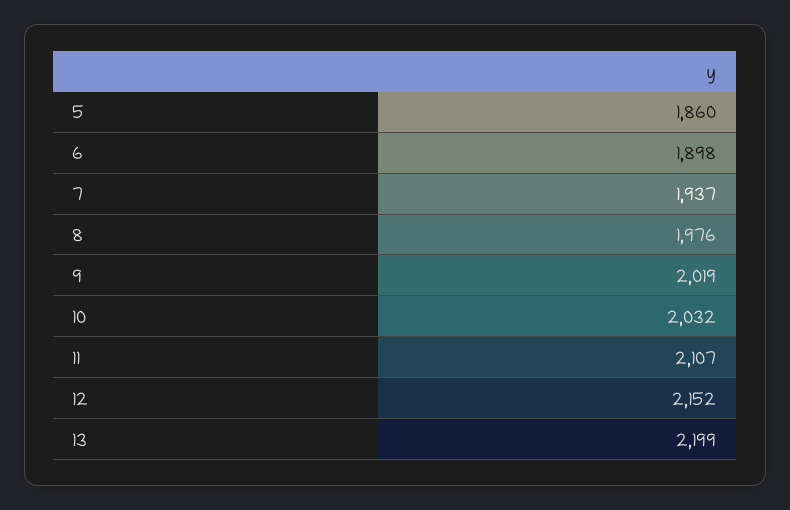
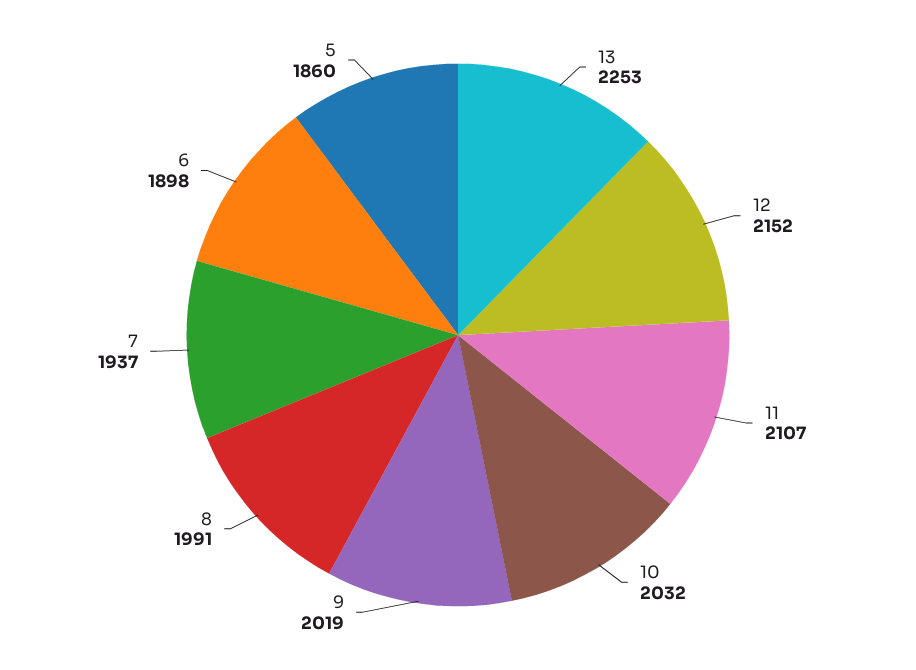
8: 1976 -> 1991
13: 2199 -> 2253

